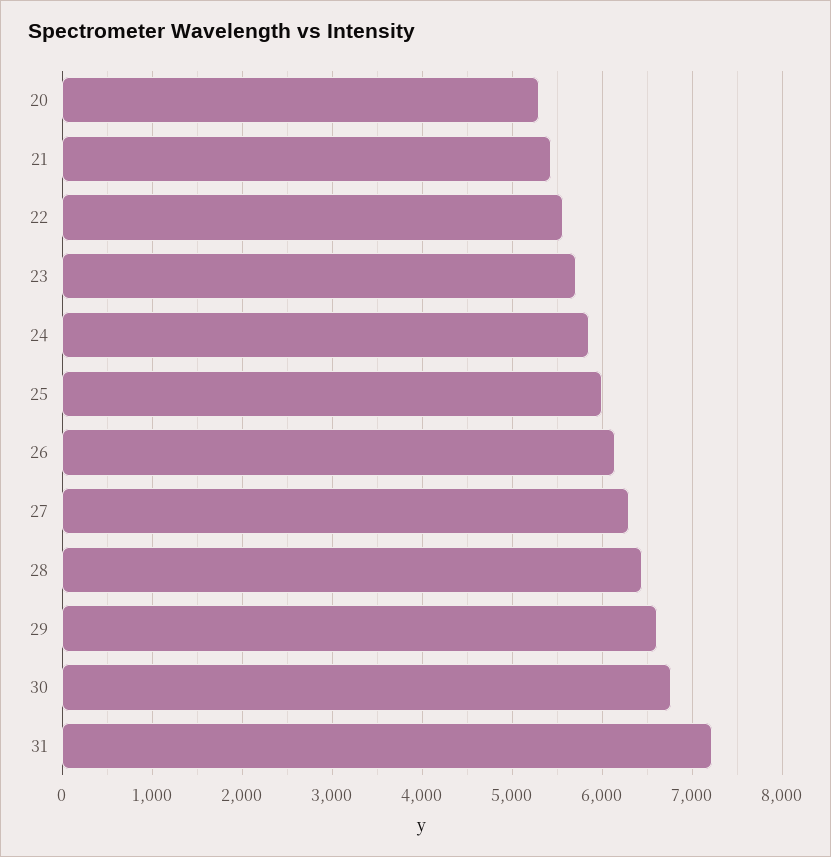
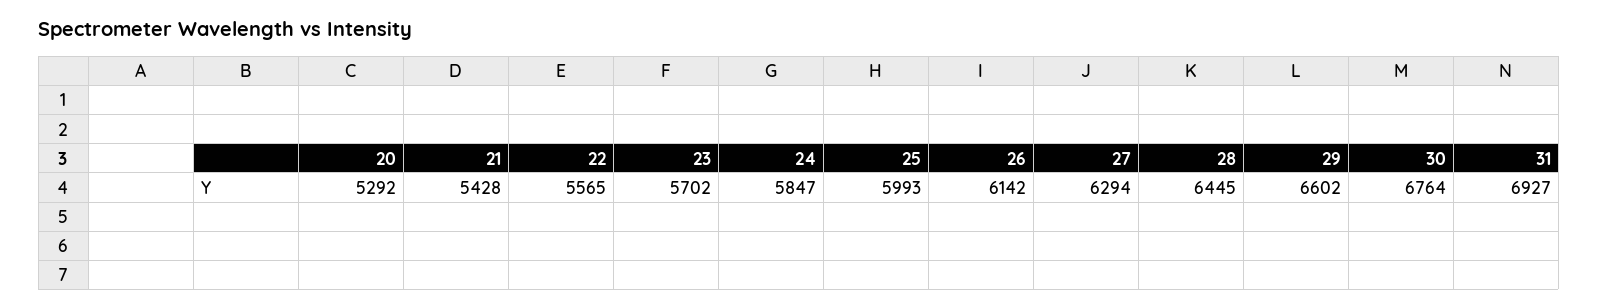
31: 7200 -> 6927

